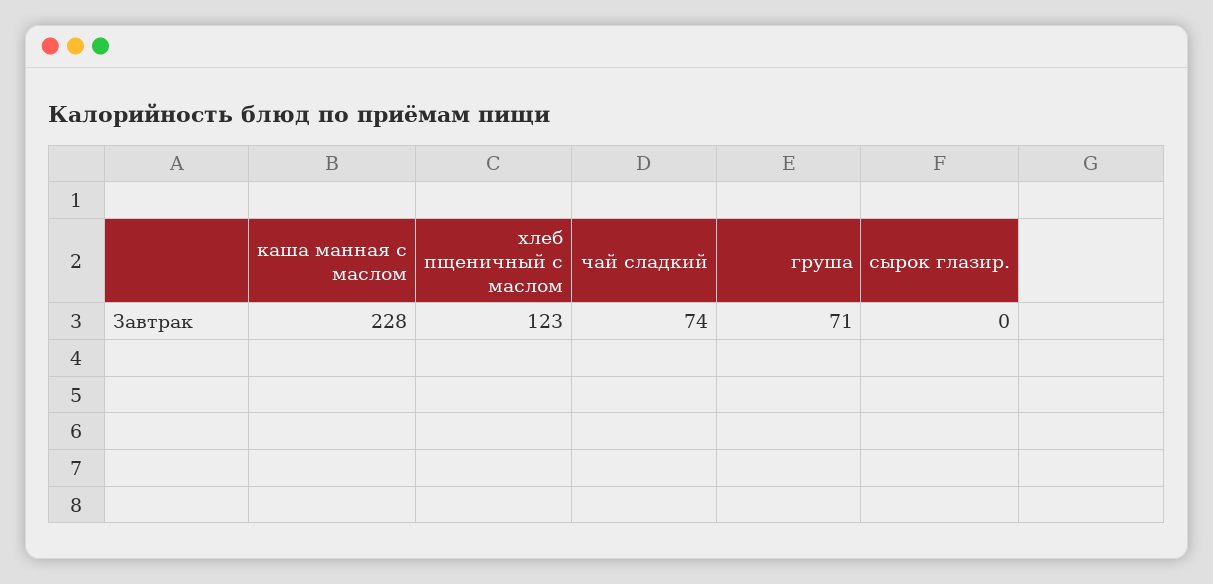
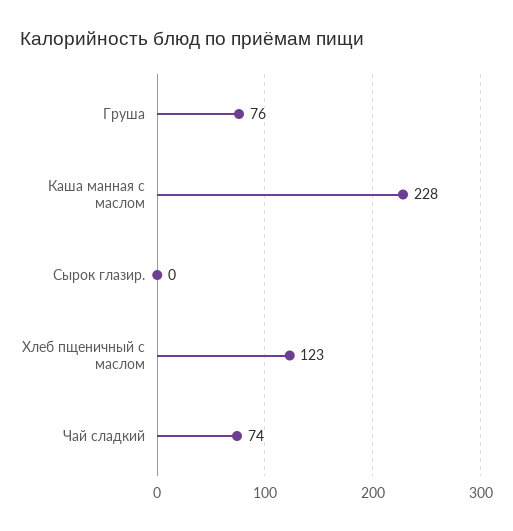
груша: 71 -> 76

